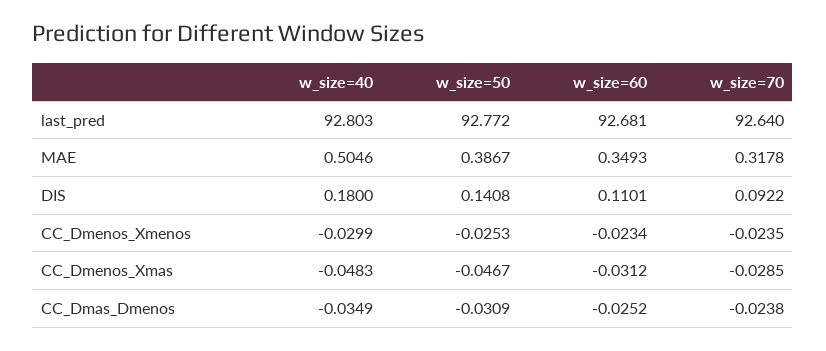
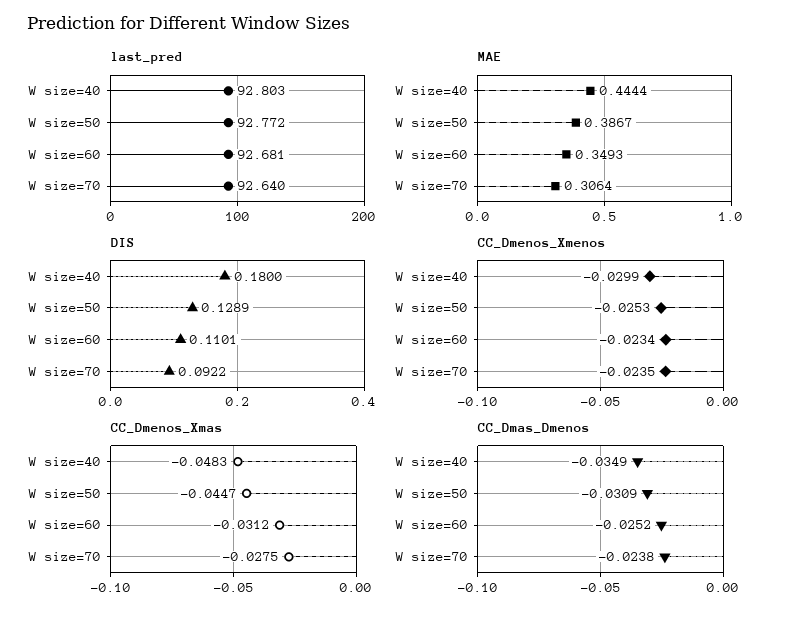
MAE, w_size=40: 0.5046 -> 0.4444
MAE, w_size=70: 0.3178 -> 0.3064
DIS, w_size=50: 0.1408 -> 0.1289
CC_Dmenos_Xmas, w_size=50: -0.0467 -> -0.0447
CC_Dmenos_Xmas, w_size=70: -0.0285 -> -0.0275

